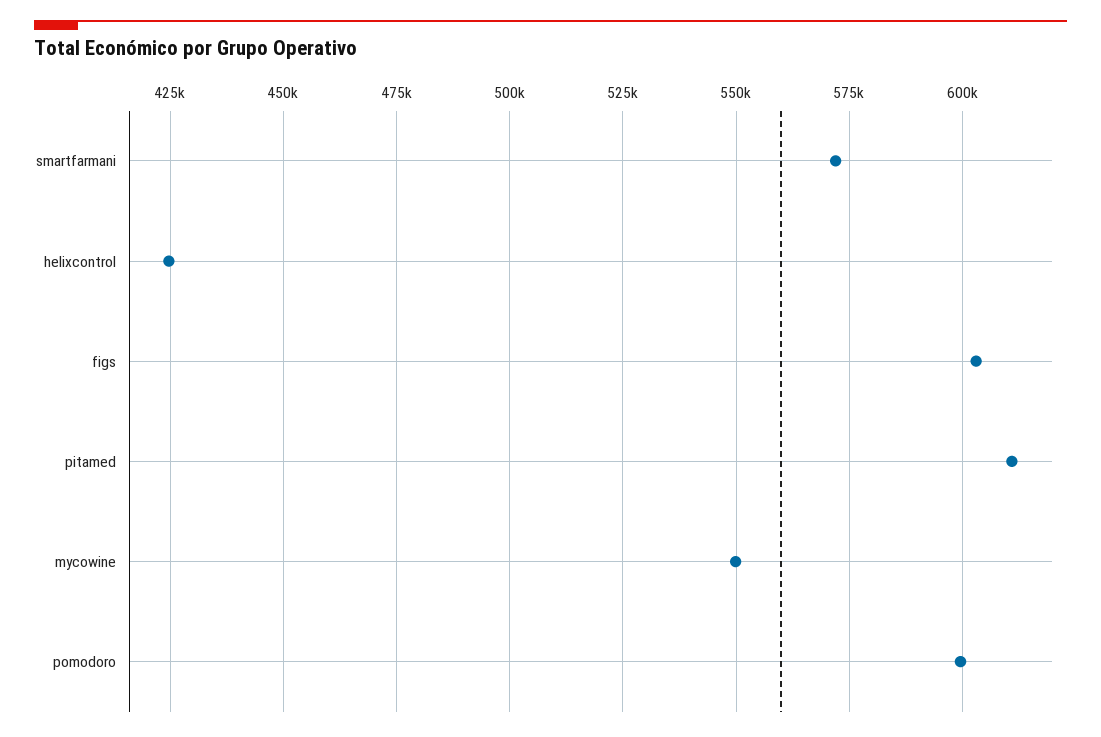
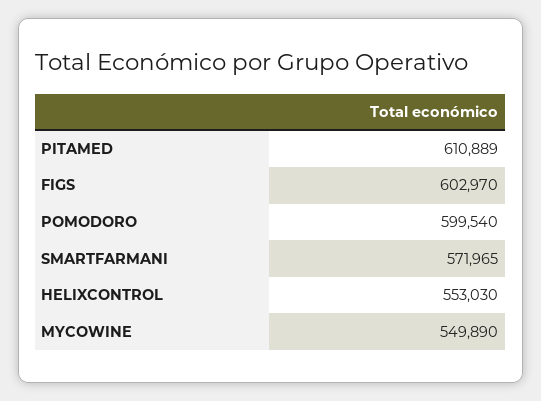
helixcontrol: 425000 -> 553030

